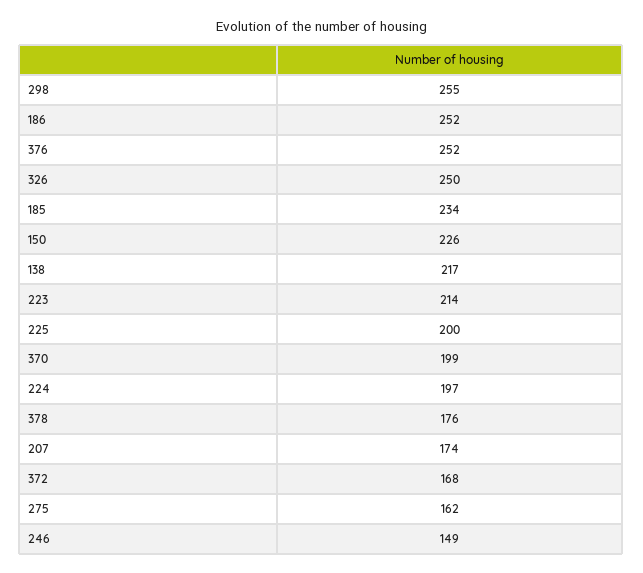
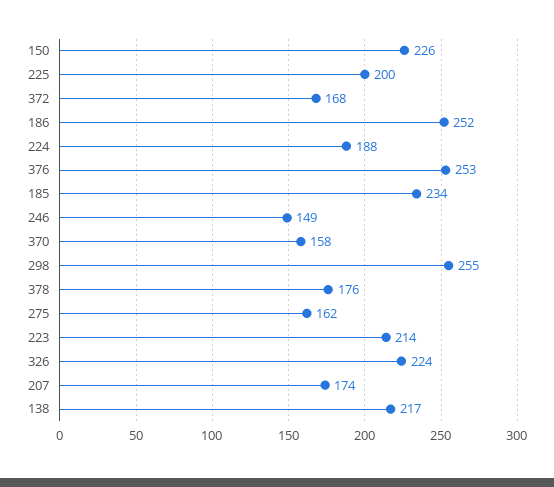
376: 252 -> 253
326: 250 -> 224
370: 199 -> 158
224: 197 -> 188

